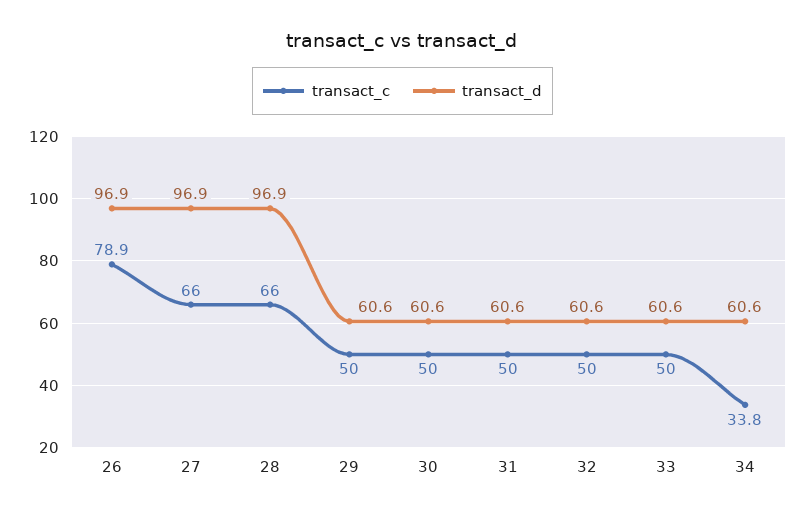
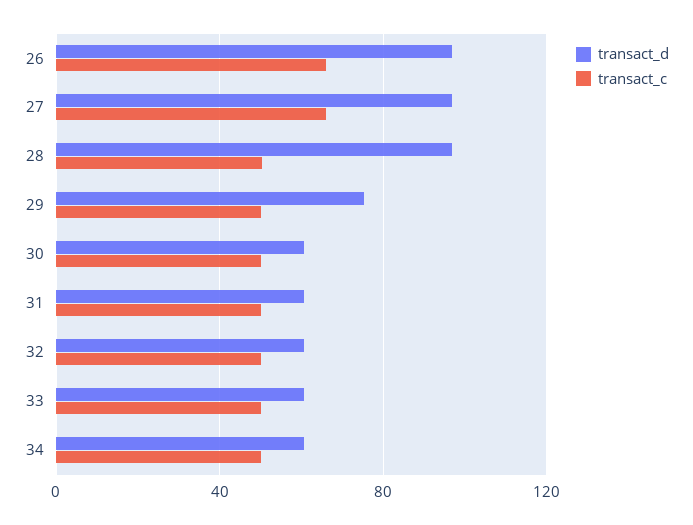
transact_c, 26: 78.9 -> 65
transact_c, 28: 66 -> 50
transact_d, 29: 60.6 -> 75
transact_c, 34: 33.8 -> 50

